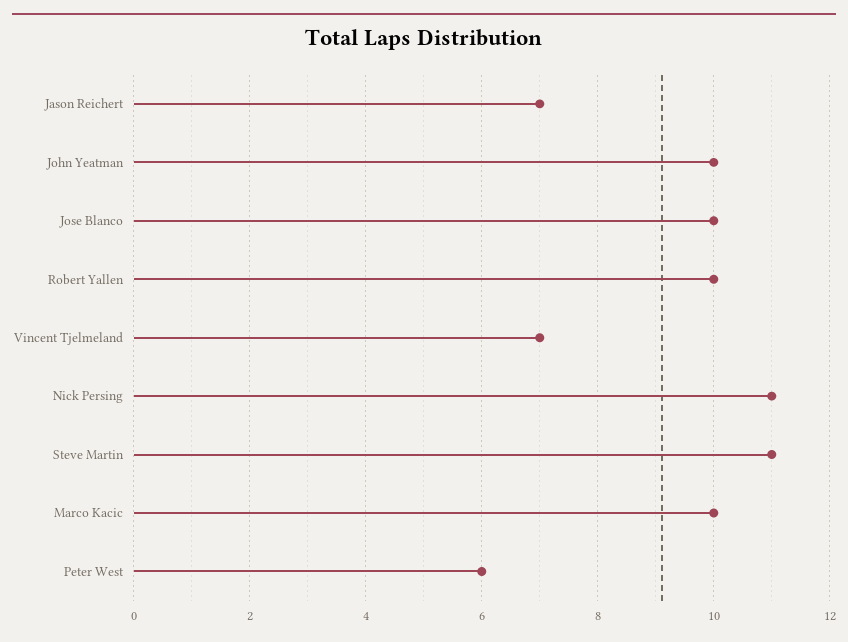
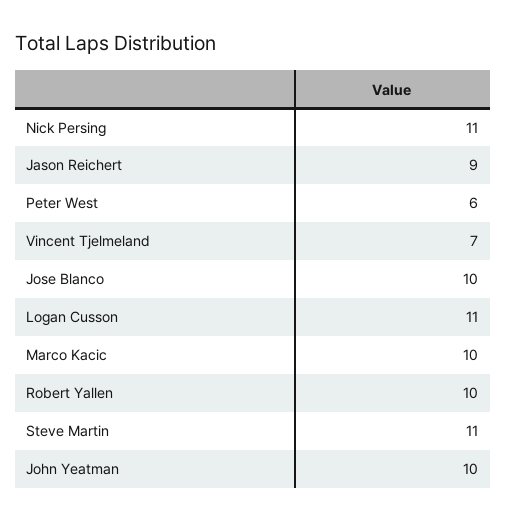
Jason Reichert: 7 -> 9
Logan Cusson: none -> 11

